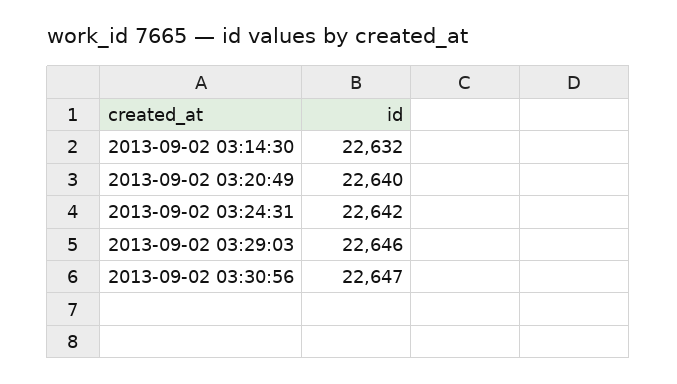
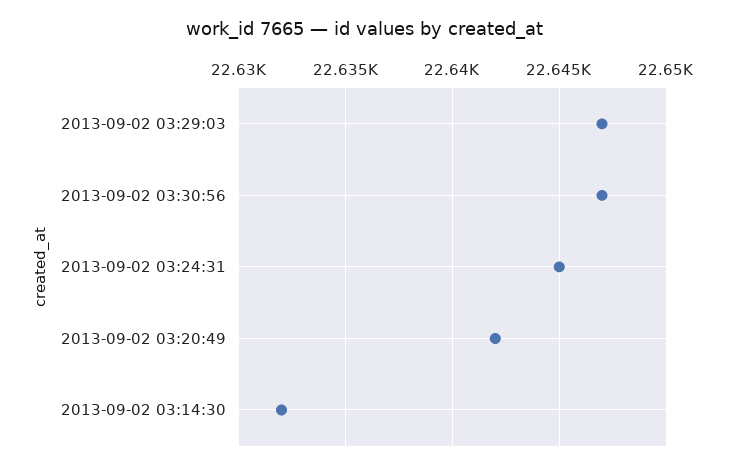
2013-09-02 03:20:49: 22640 -> 22642
2013-09-02 03:24:31: 22642 -> 22645
2013-09-02 03:29:03: 22646 -> 22647

